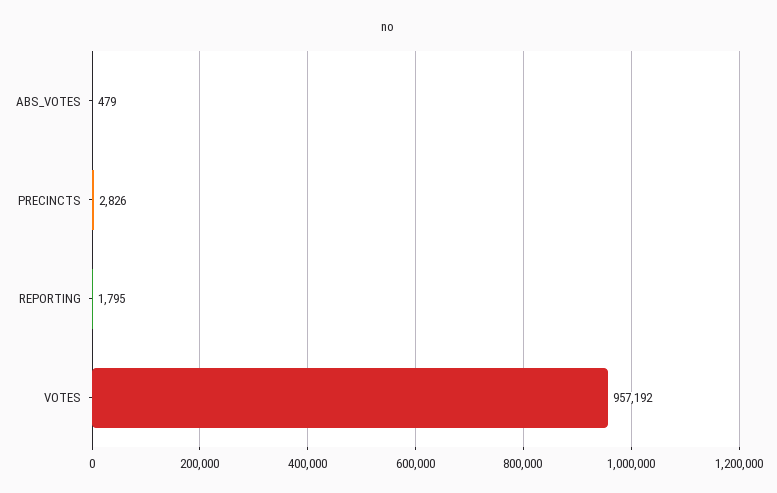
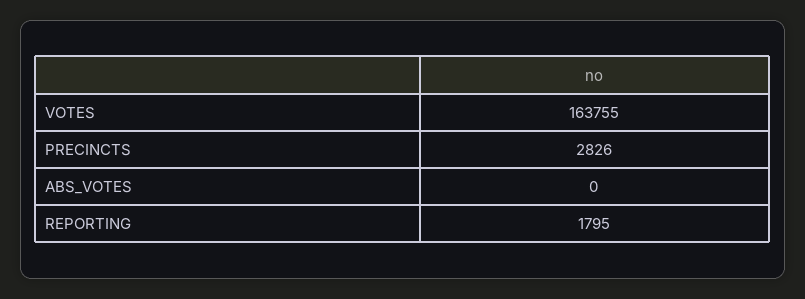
ABS_VOTES: 479 -> 0
VOTES: 957192 -> 163755

